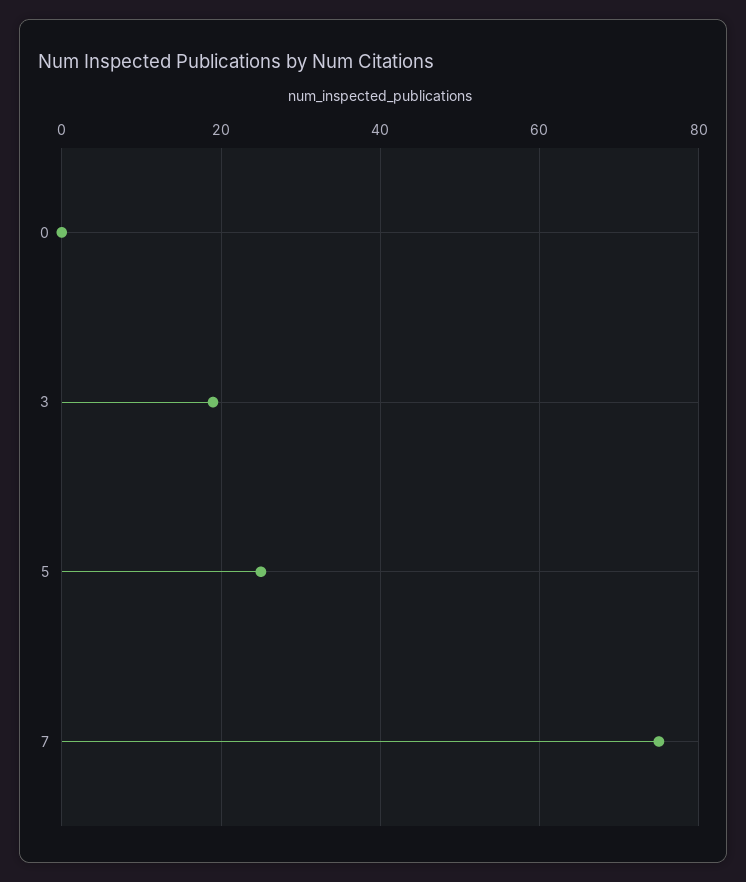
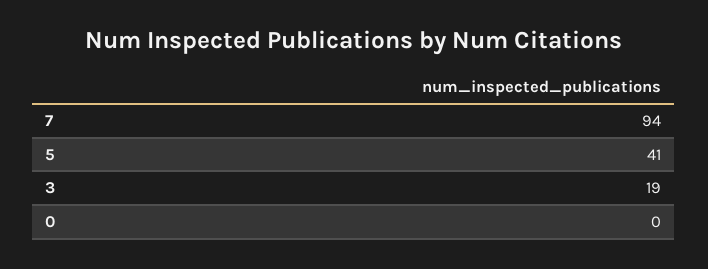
5: 25 -> 41
7: 75 -> 94

